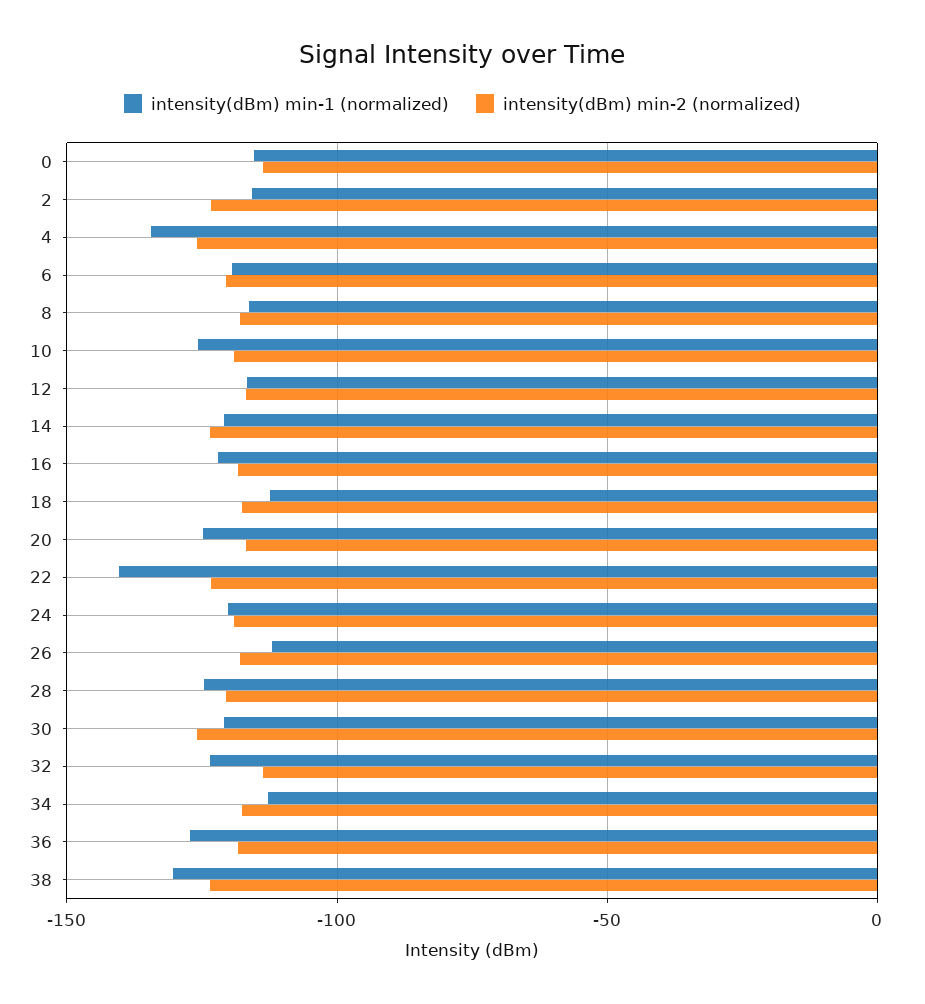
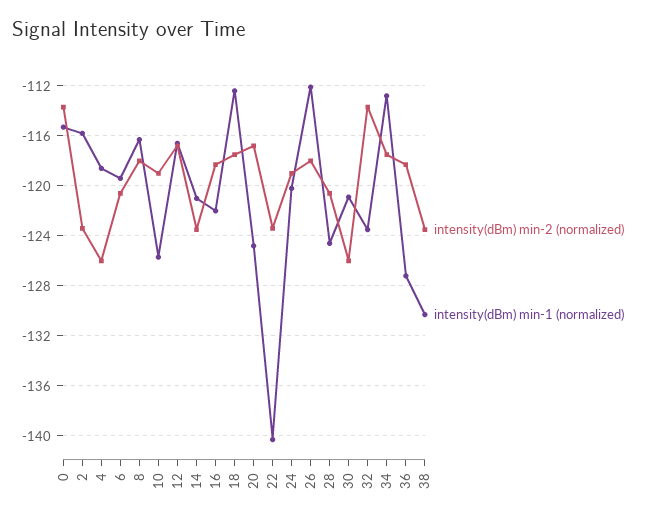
intensity(dBm) min-1 (normalized), 4: -135 -> -118.5

